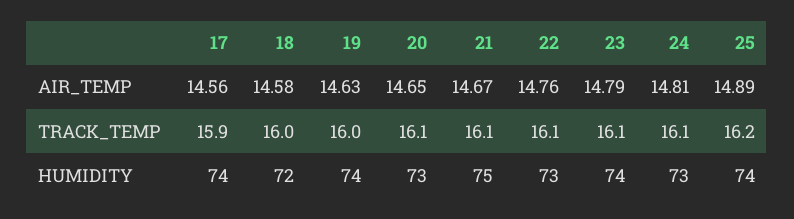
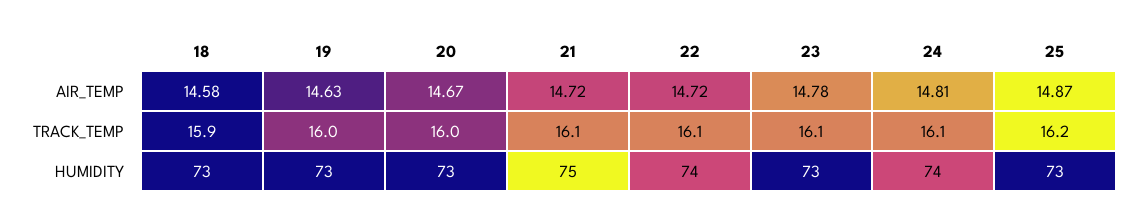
17, AIR_TEMP: 14.56 -> none
20, AIR_TEMP: 14.65 -> 14.67
21, AIR_TEMP: 14.67 -> 14.72
22, AIR_TEMP: 14.76 -> 14.72
23, AIR_TEMP: 14.79 -> 14.78
25, AIR_TEMP: 14.89 -> 14.87
17, TRACK_TEMP: 15.9 -> none
18, TRACK_TEMP: 16 -> 15.9
20, TRACK_TEMP: 16.1 -> 16
17, HUMIDITY: 74 -> none
18, HUMIDITY: 72 -> 73
19, HUMIDITY: 74 -> 73
22, HUMIDITY: 73 -> 74
23, HUMIDITY: 74 -> 73
24, HUMIDITY: 73 -> 74
25, HUMIDITY: 74 -> 73

